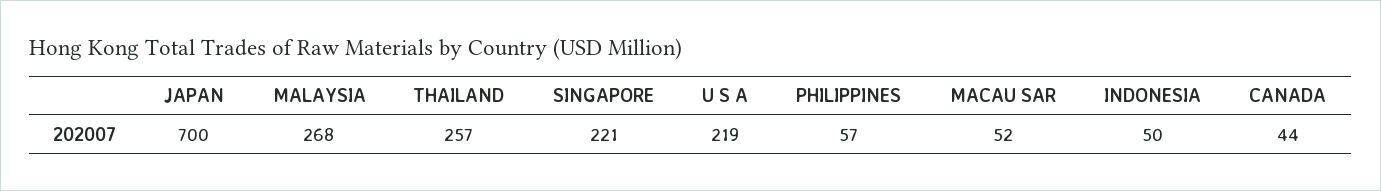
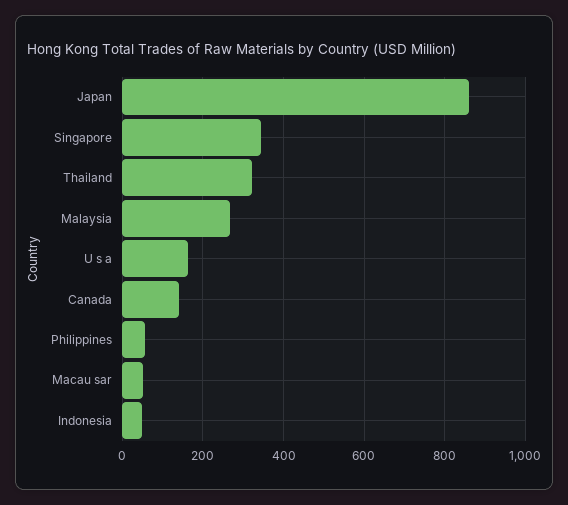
JAPAN: 700 -> 860
THAILAND: 257 -> 320
SINGAPORE: 221 -> 340
U S A: 219 -> 160
CANADA: 44 -> 140

